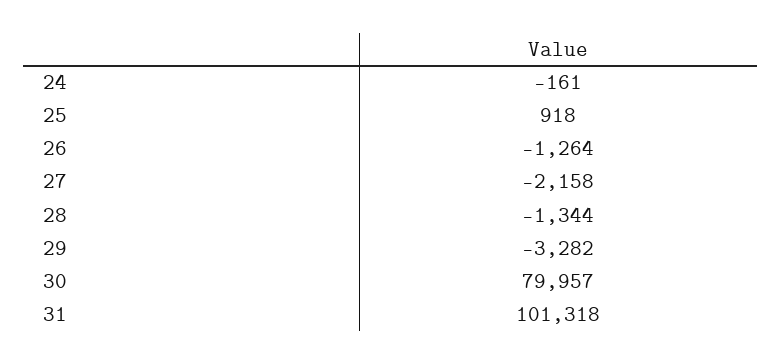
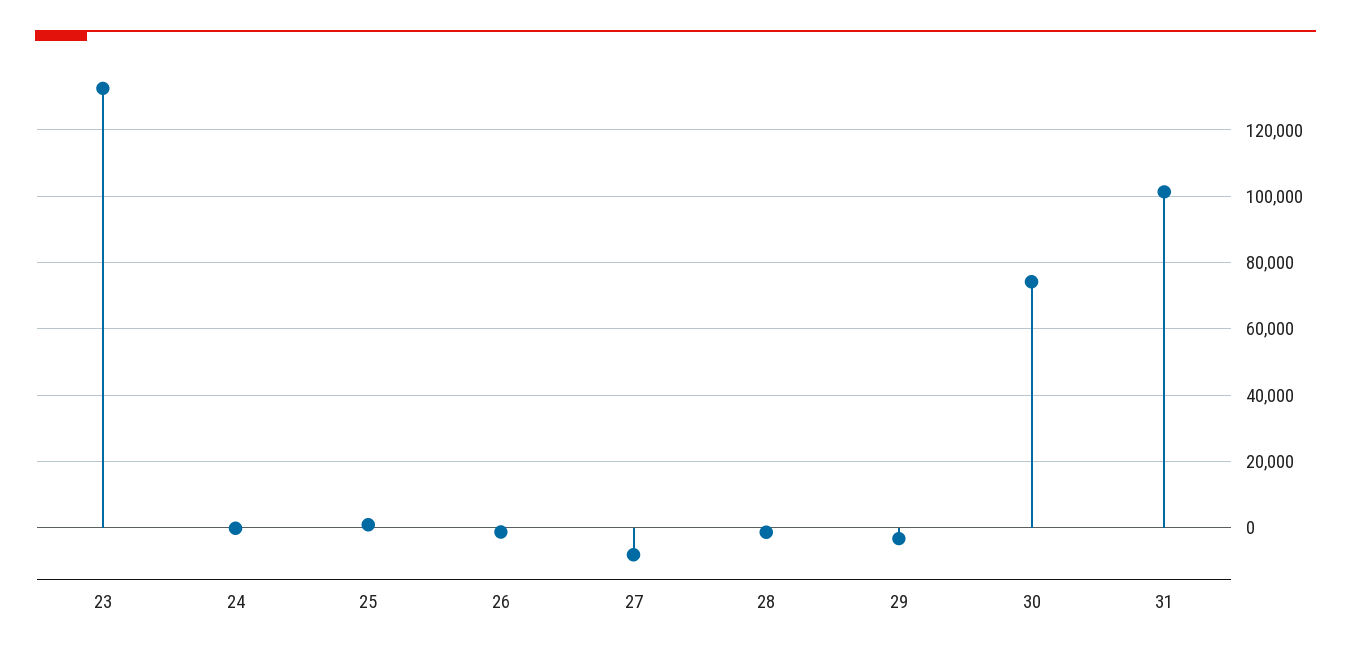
27: -2158 -> -8000
30: 79957 -> 74000
23: none -> 132000

